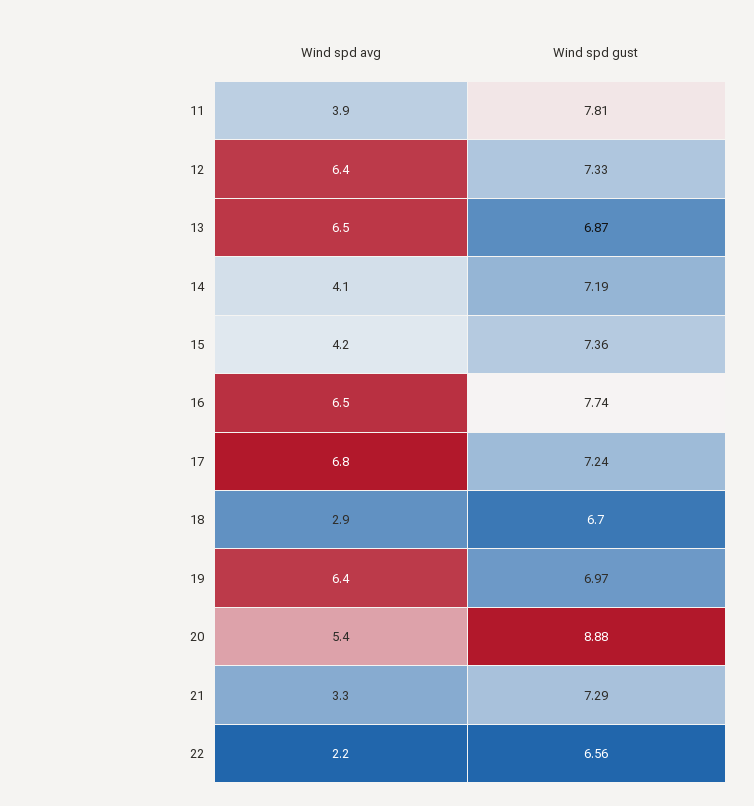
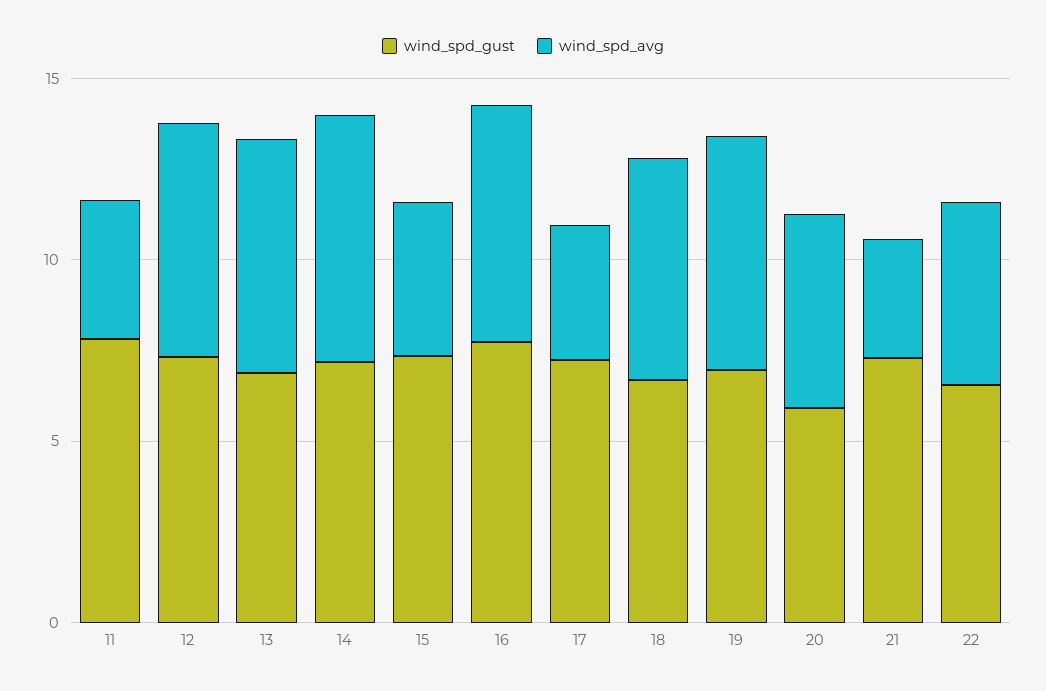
Wind spd avg, 14: 4.1 -> 7
Wind spd avg, 17: 6.8 -> 4
Wind spd avg, 18: 2.9 -> 6
Wind spd gust, 20: 8.88 -> 6
Wind spd avg, 22: 2.2 -> 5

